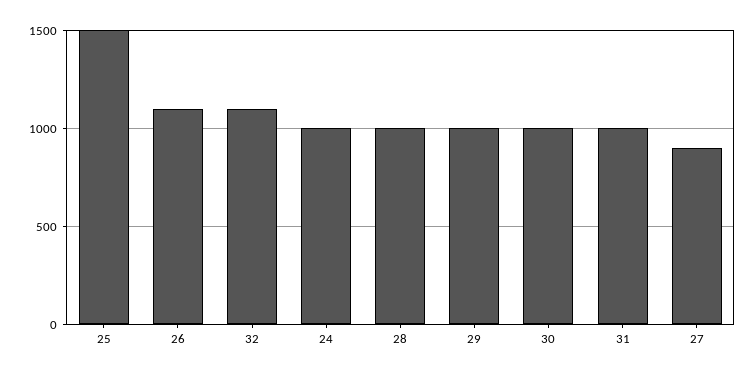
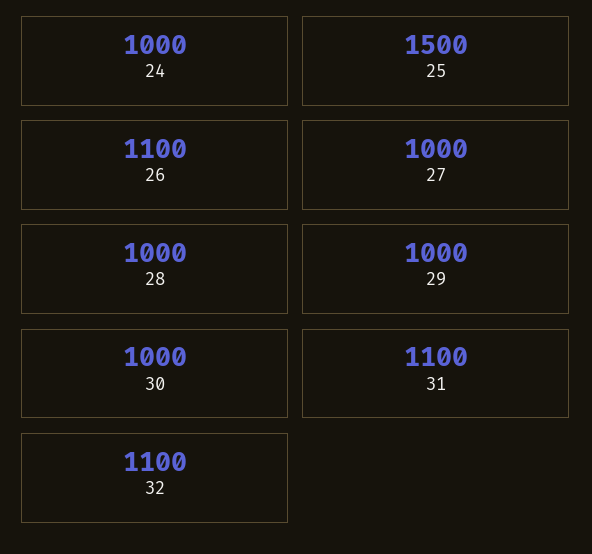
31: 1000 -> 1100
27: 900 -> 1000

